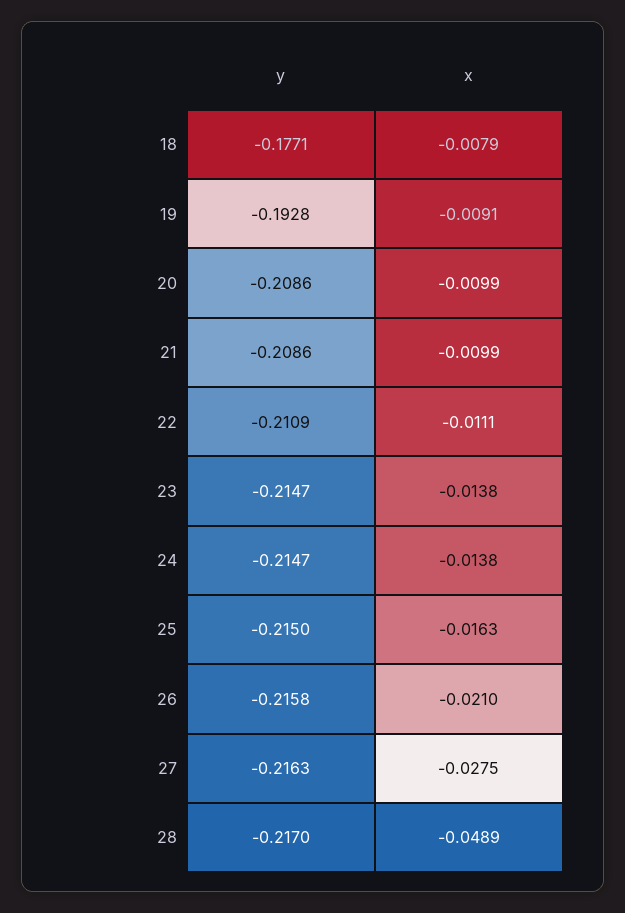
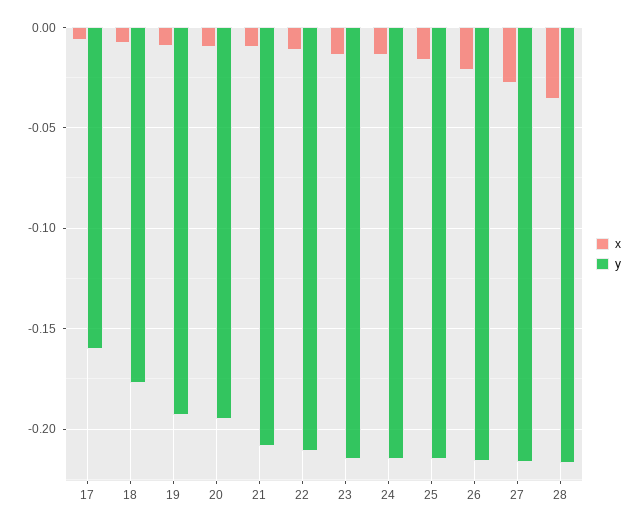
y, 20: -0.2086 -> -0.195
x, 28: -0.0489 -> -0.035
x, 17: none -> -0.005
y, 17: none -> -0.16

